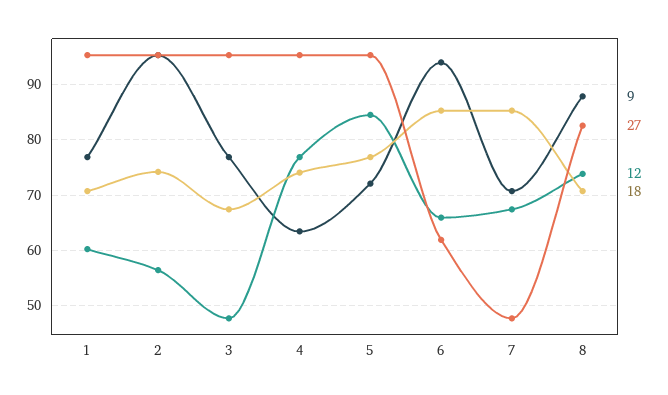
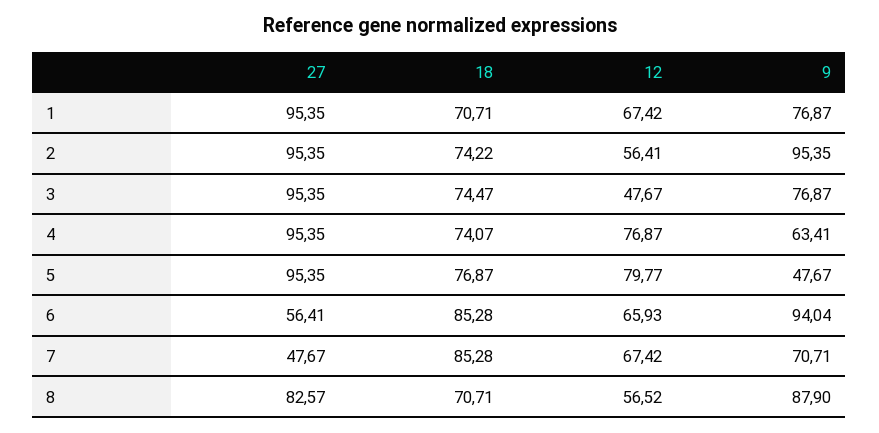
12, 1: 60 -> 67.42
18, 3: 68 -> 74.47
9, 5: 72 -> 47.67
12, 5: 84 -> 79.77
27, 6: 62 -> 56.41
12, 8: 74 -> 56.52

